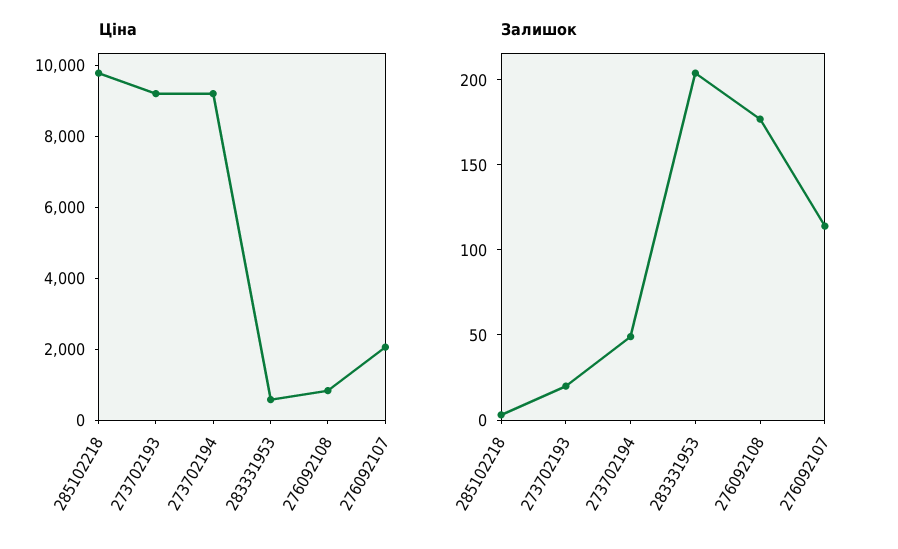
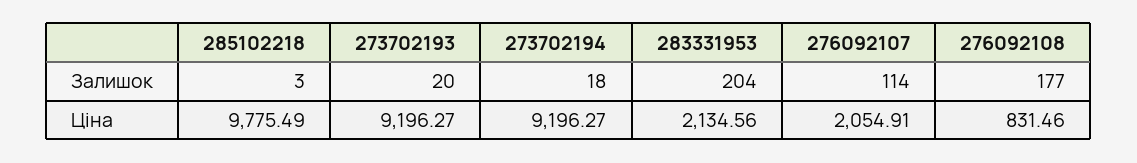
Ціна, 283331953: 500 -> 2134.56
Залишок, 273702194: 50 -> 18

